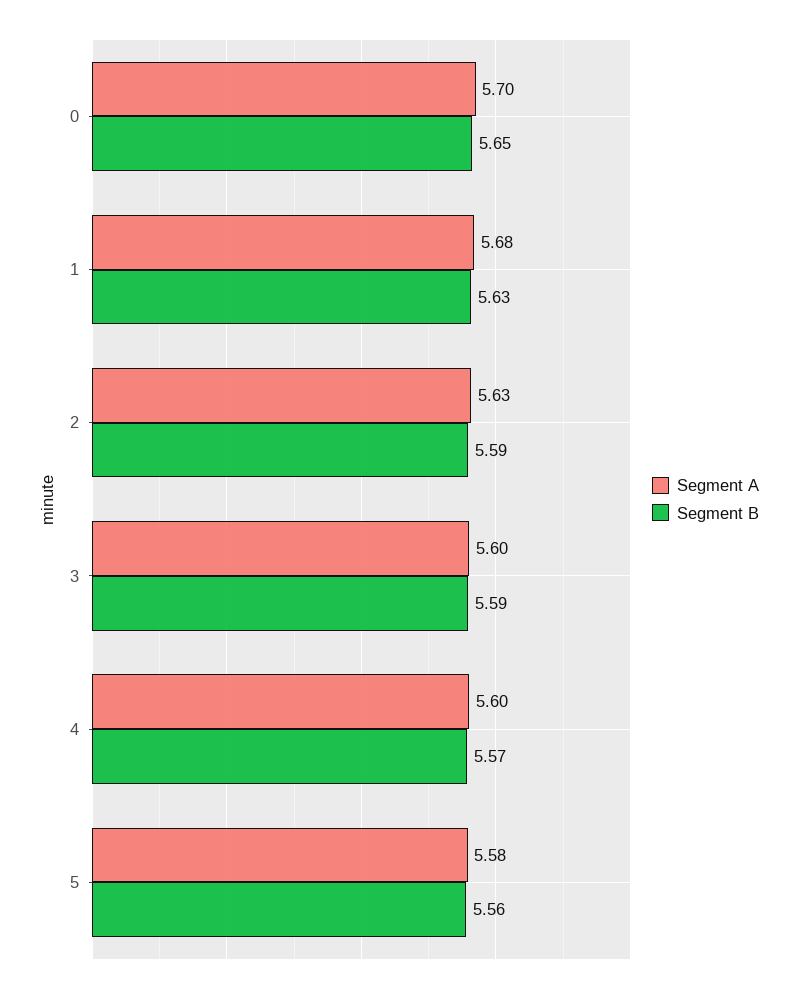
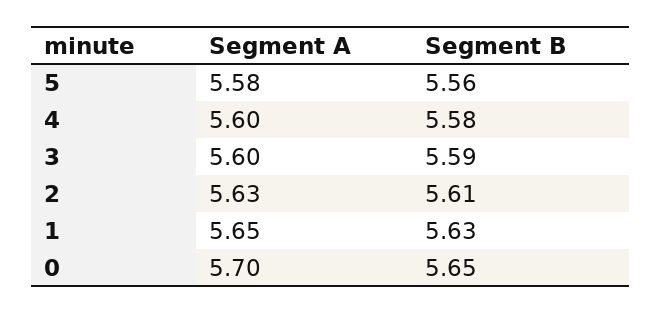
Segment A, 1: 5.68 -> 5.65
Segment B, 2: 5.59 -> 5.61
Segment B, 4: 5.57 -> 5.58

